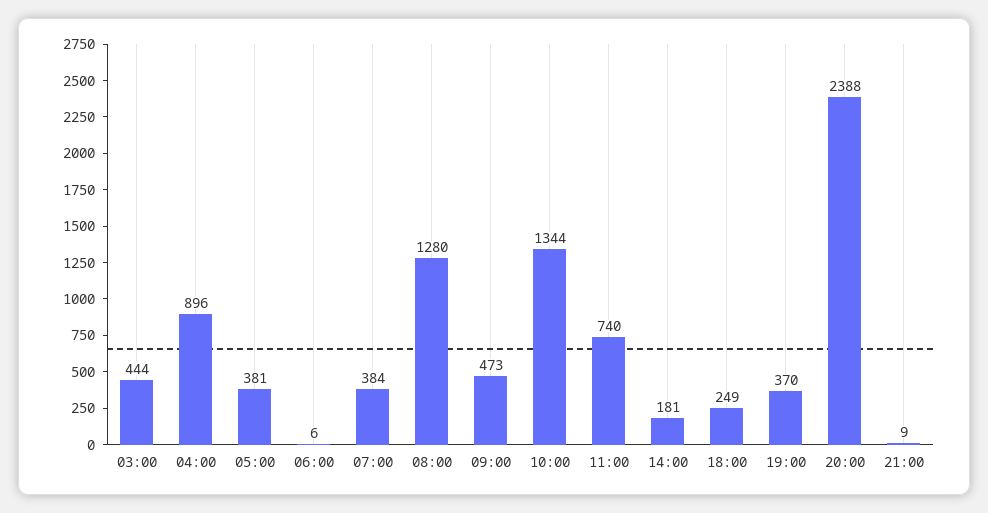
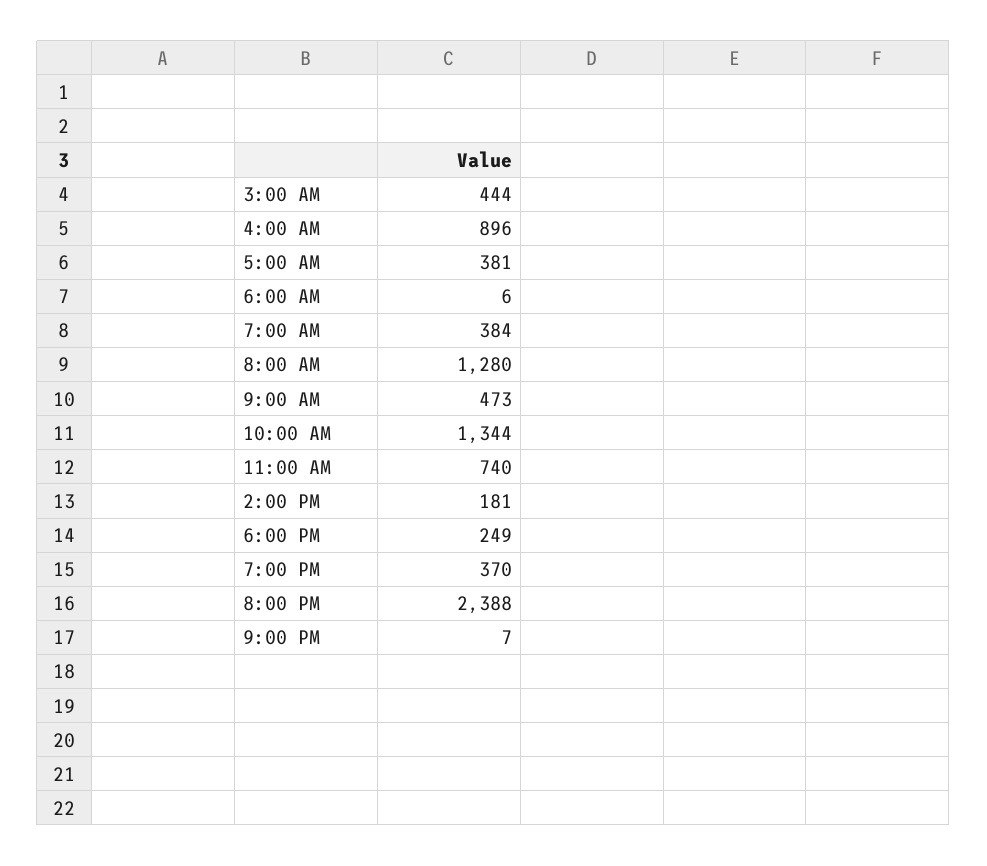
21:00: 9 -> 7

